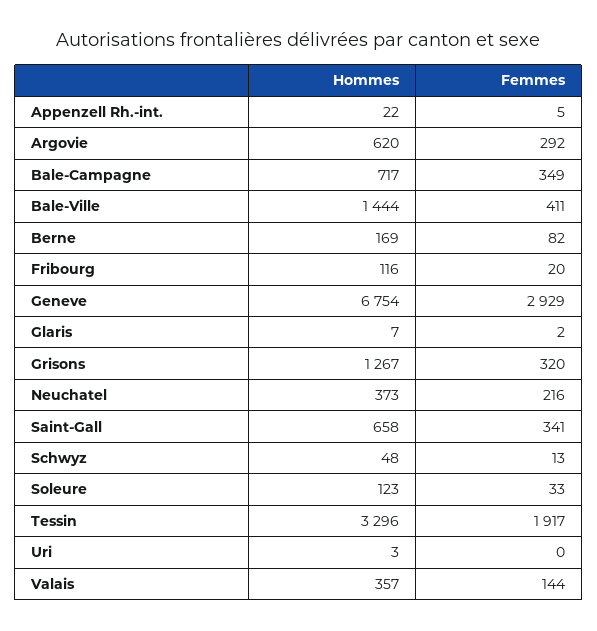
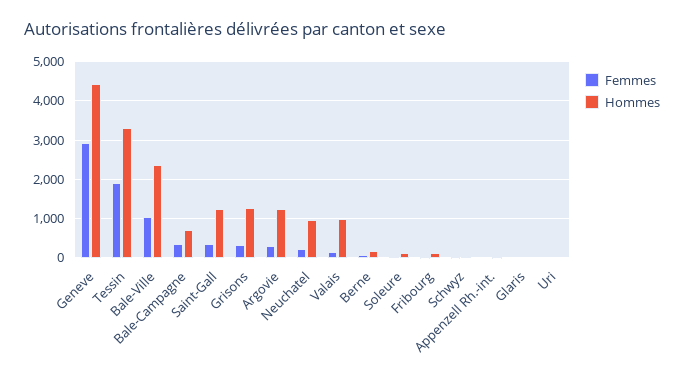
Hommes, Argovie: 620 -> 1200
Hommes, Bale-Ville: 1444 -> 2400
Femmes, Bale-Ville: 411 -> 1000
Hommes, Geneve: 6754 -> 4400
Hommes, Neuchatel: 373 -> 1000
Hommes, Saint-Gall: 658 -> 1200
Hommes, Valais: 357 -> 1000

